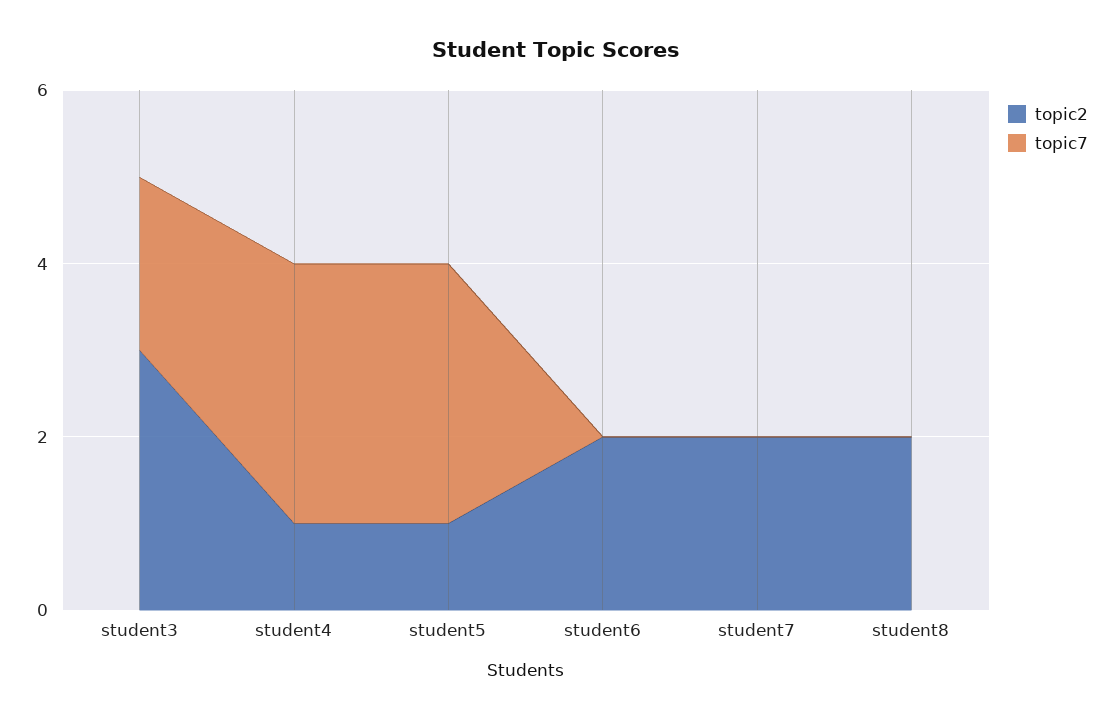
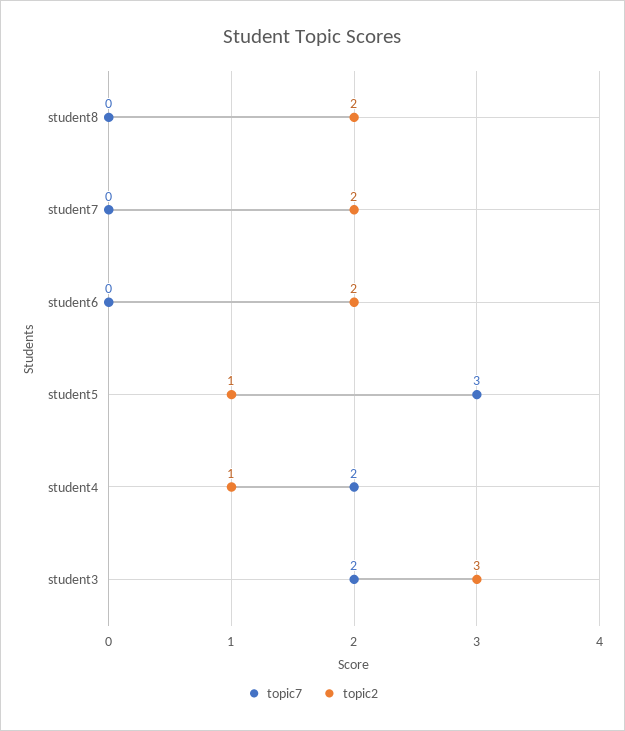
topic7, student4: 3 -> 2

